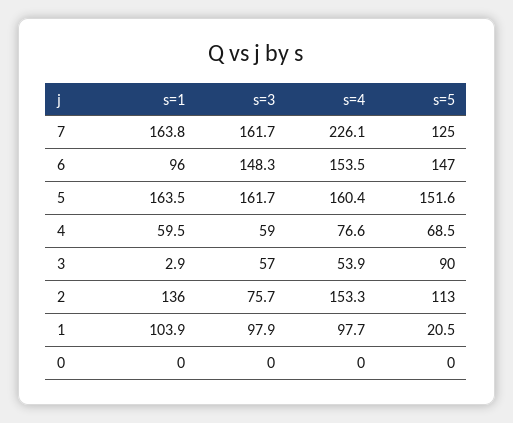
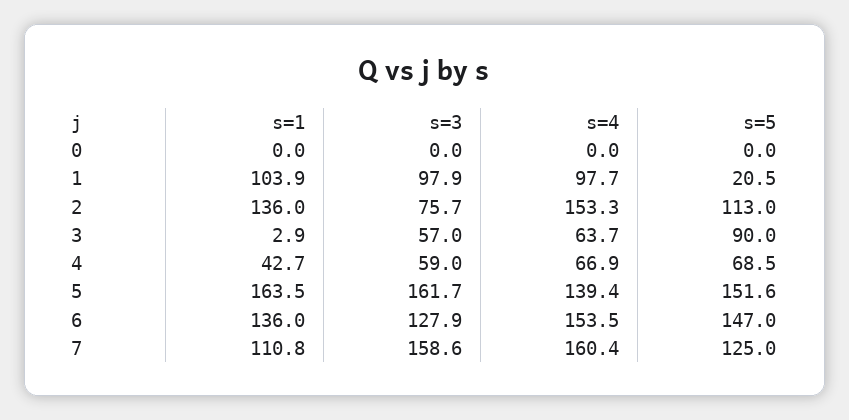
s=1, 7: 163.8 -> 110.8
s=3, 7: 161.7 -> 158.6
s=4, 7: 226.1 -> 160.4
s=1, 6: 96 -> 136
s=3, 6: 148.3 -> 127.9
s=4, 5: 160.4 -> 139.4
s=1, 4: 59.5 -> 42.7
s=4, 4: 76.6 -> 66.9
s=4, 3: 53.9 -> 63.7

